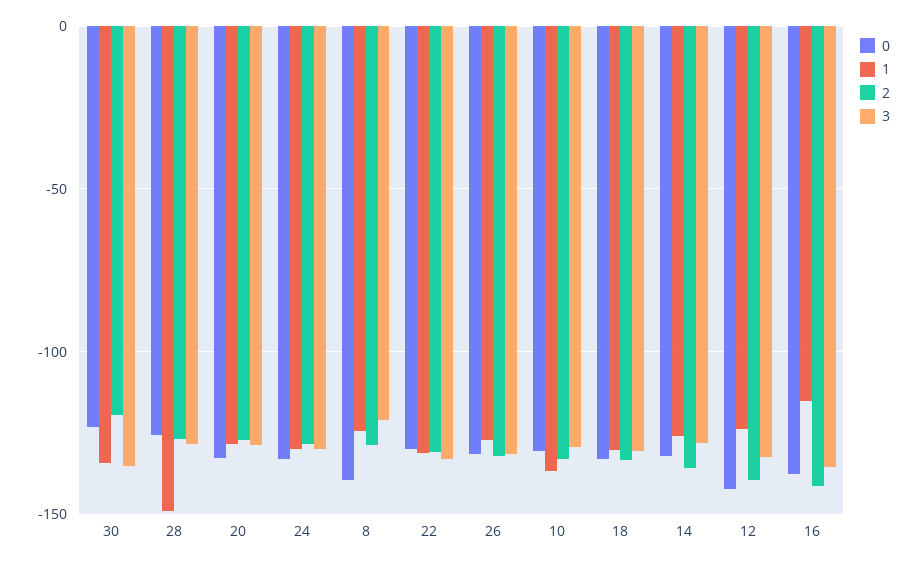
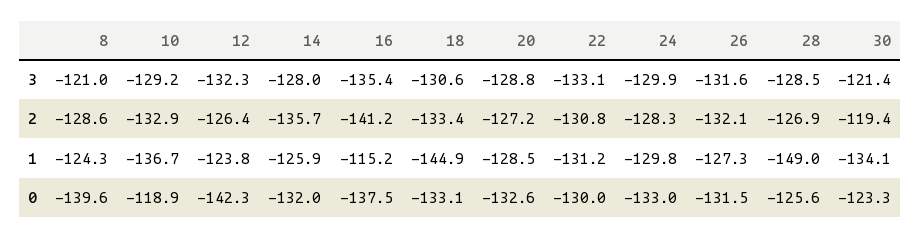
3, 30: -135 -> -121.4
0, 10: -130 -> -118.9
1, 18: -130 -> -144.9
2, 12: -140 -> -126.4

